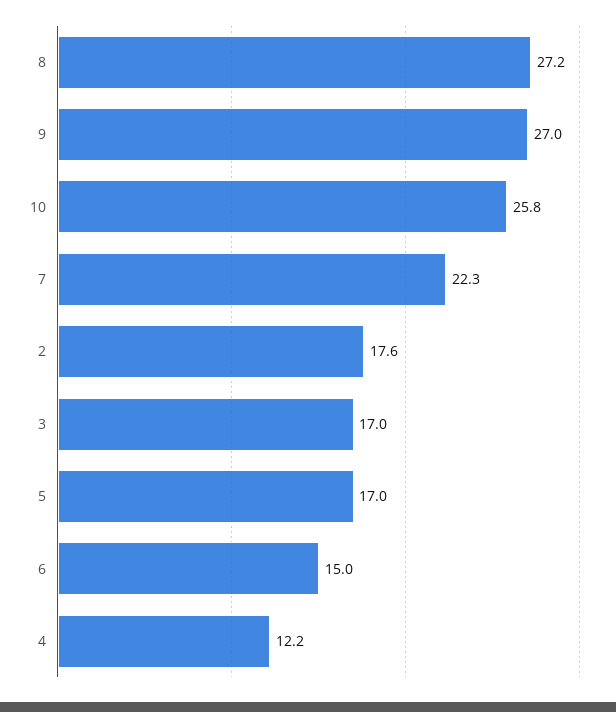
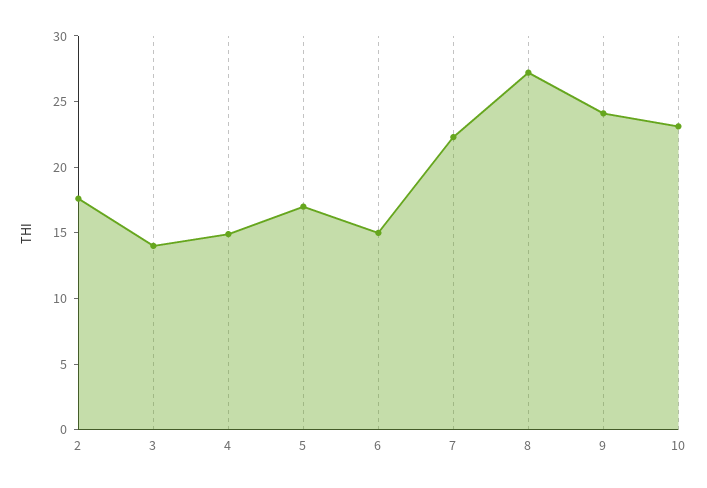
9: 27 -> 24
10: 25.8 -> 23
3: 17 -> 14
4: 12.2 -> 15

